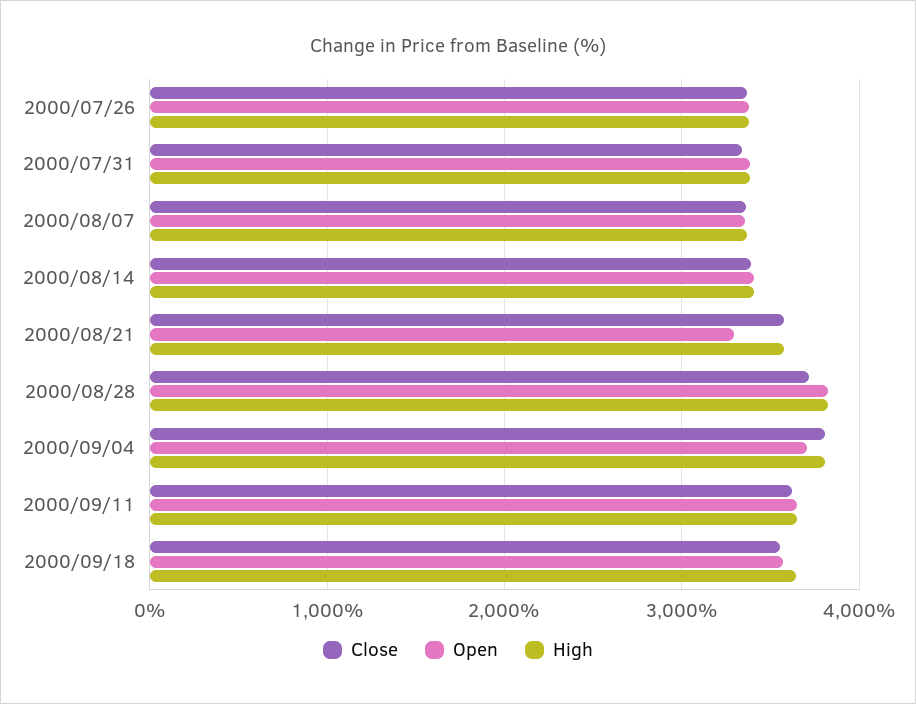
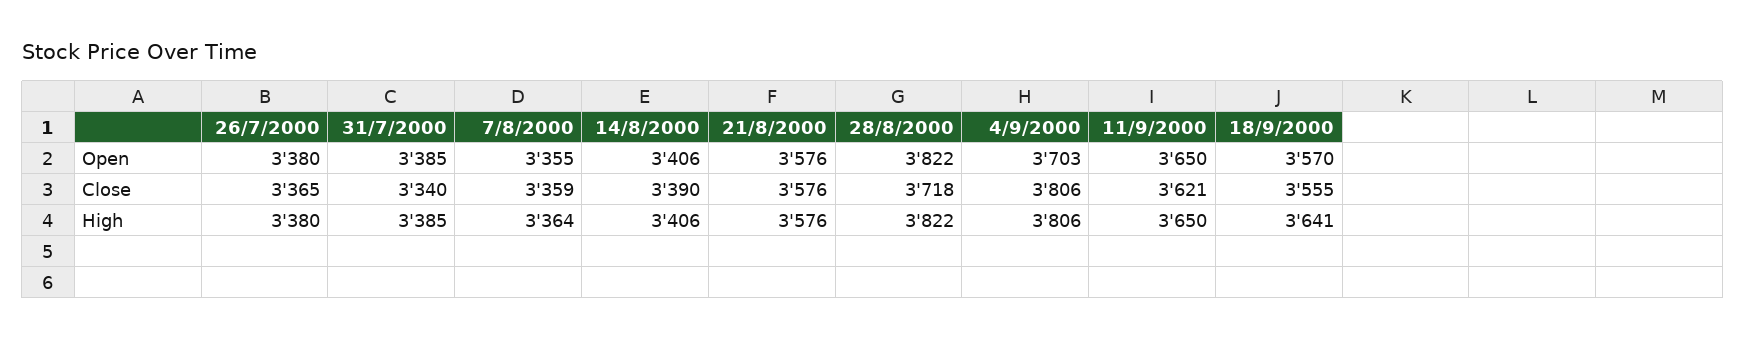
Open, 2000/08/21: 3300 -> 3576

